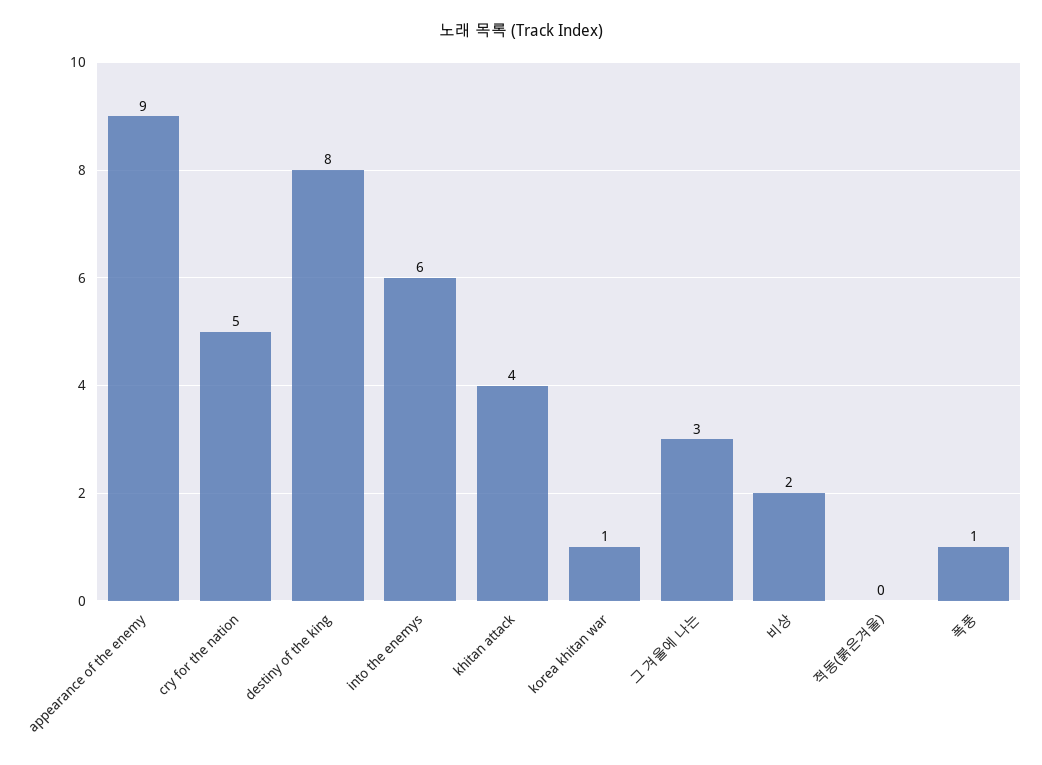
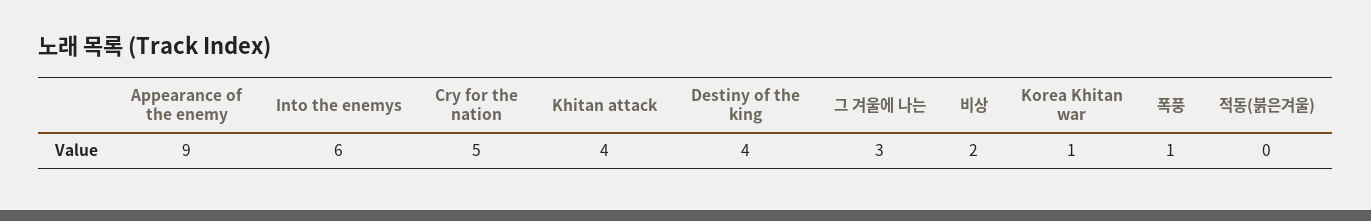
destiny of the king: 8 -> 4

